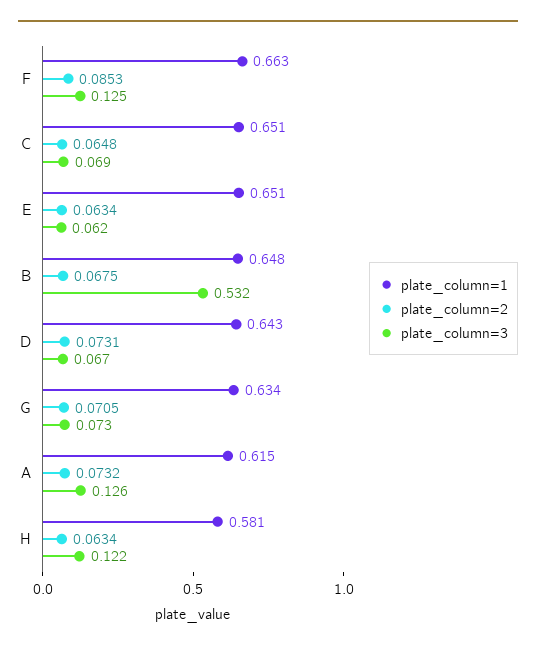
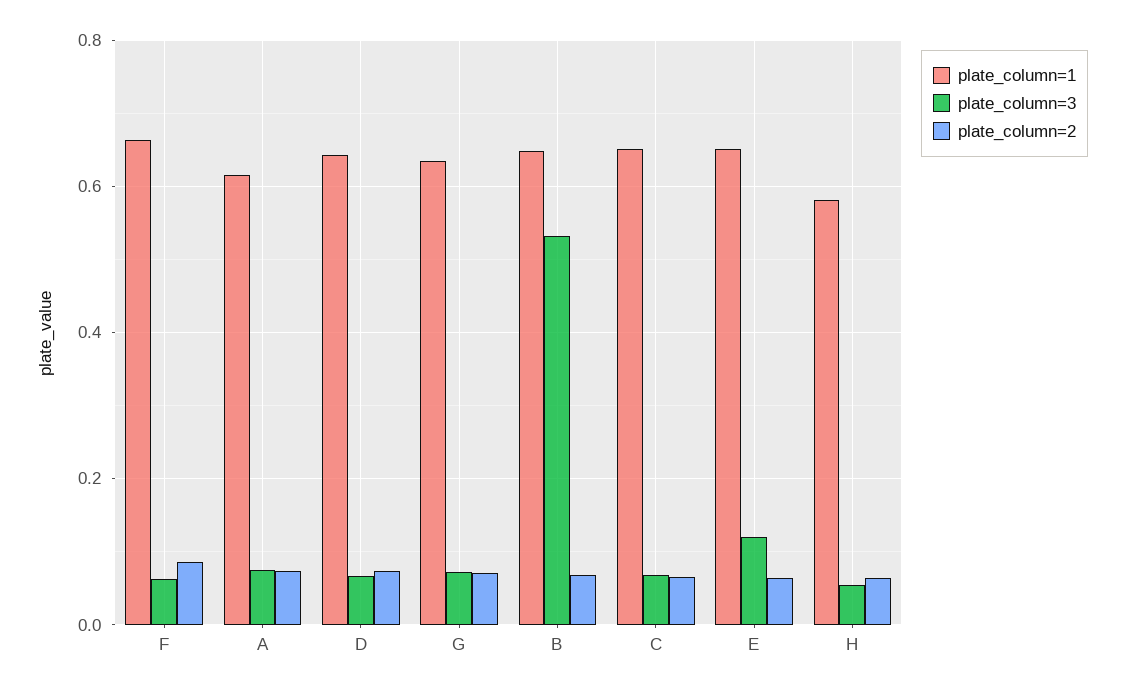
plate_column=3, F: 0.125 -> 0.06
plate_column=3, E: 0.062 -> 0.12
plate_column=3, A: 0.126 -> 0.08
plate_column=3, H: 0.122 -> 0.06

